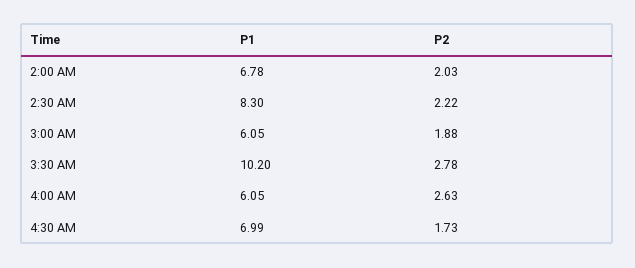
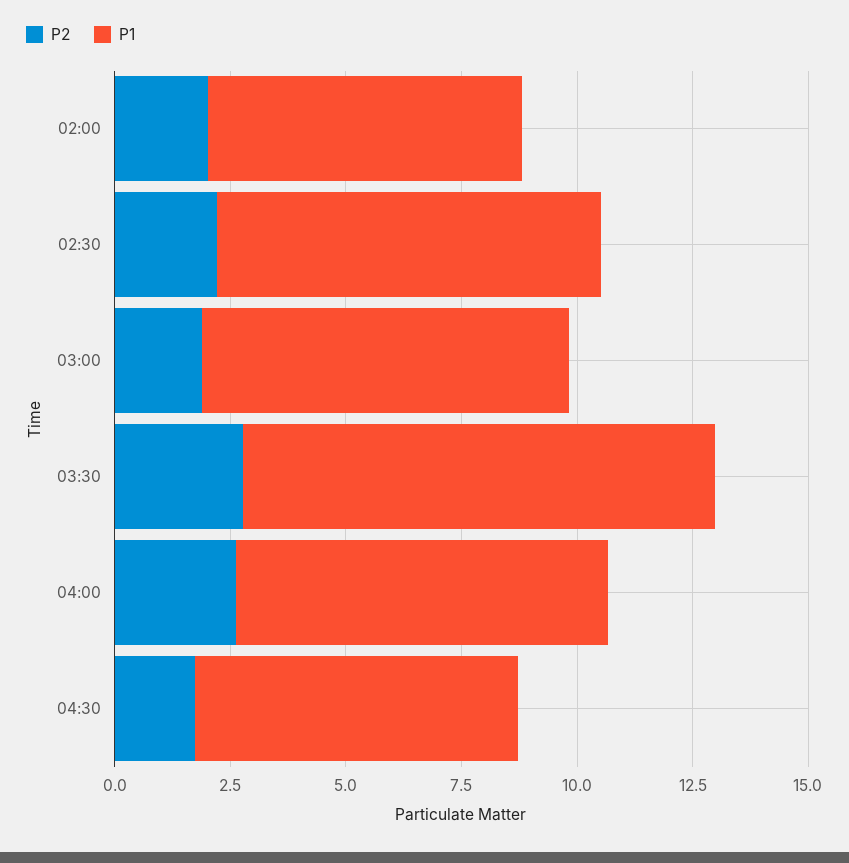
P1, 3:00 AM: 6.05 -> 8
P1, 4:00 AM: 6.05 -> 8

